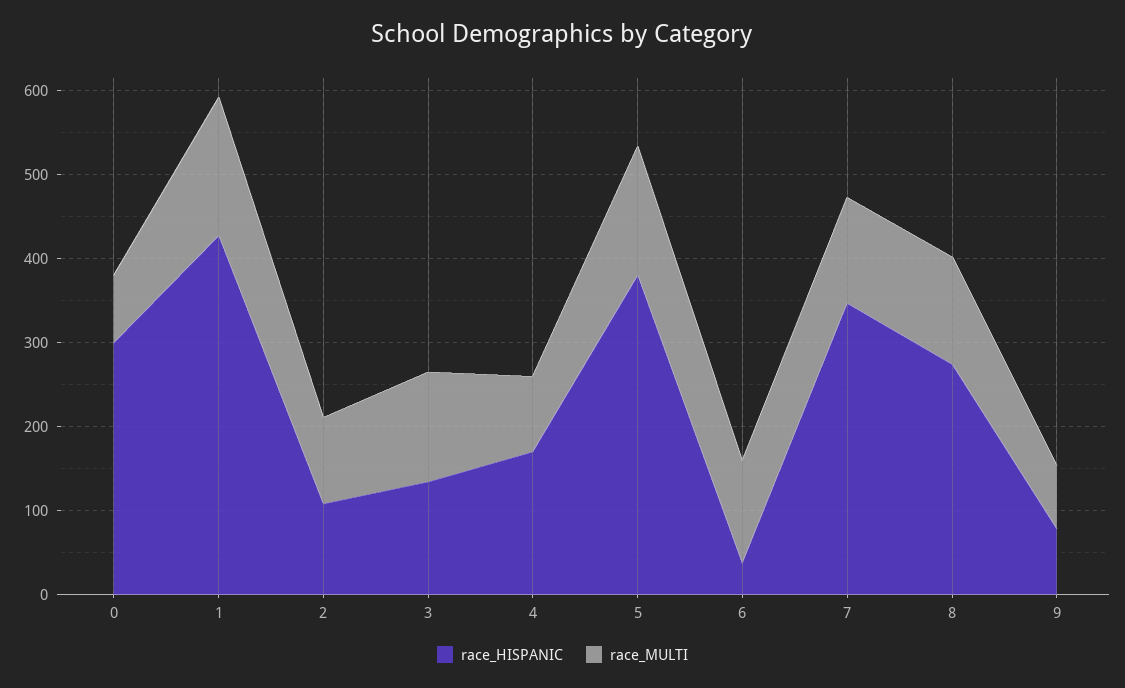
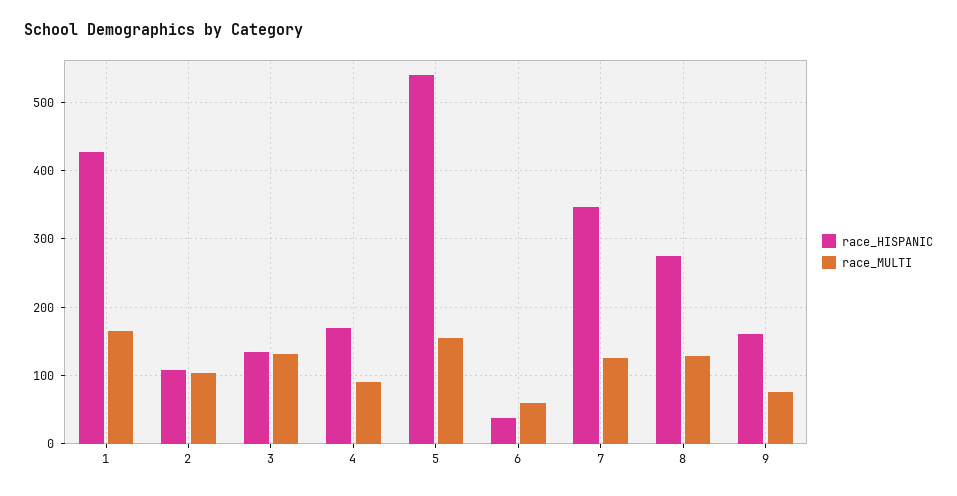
race_HISPANIC, 0: 300 -> none
race_MULTI, 0: 80 -> none
race_HISPANIC, 5: 380 -> 540
race_MULTI, 6: 120 -> 60
race_HISPANIC, 9: 80 -> 160

